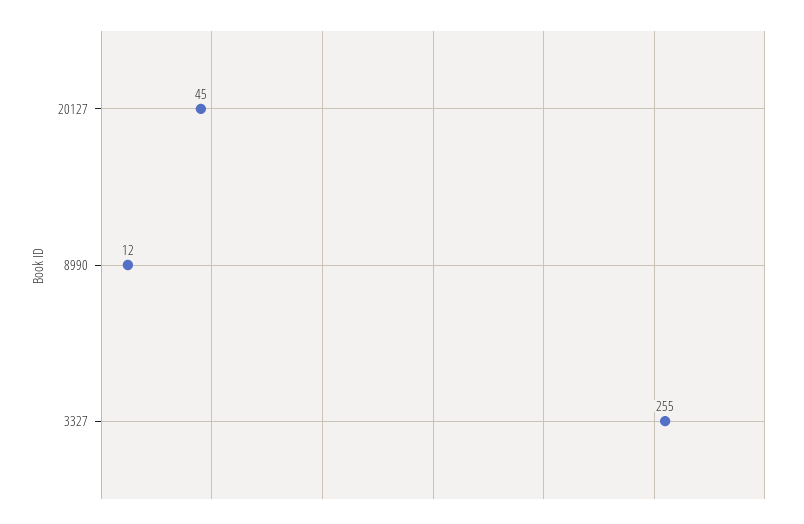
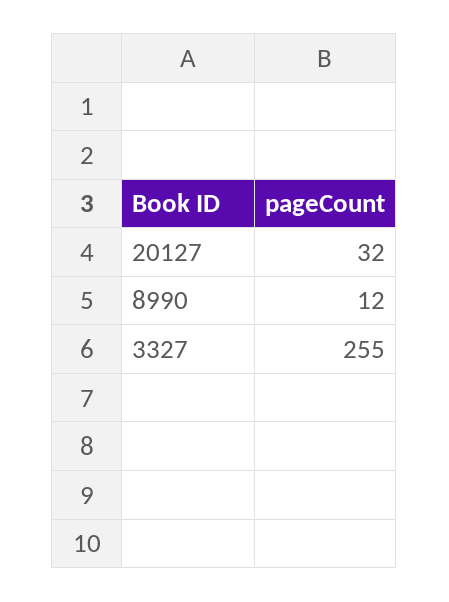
20127: 45 -> 32

